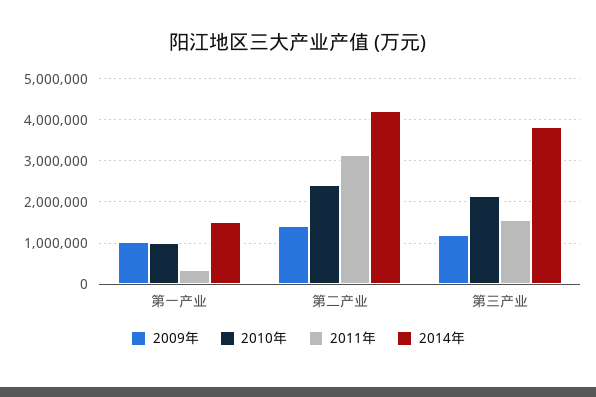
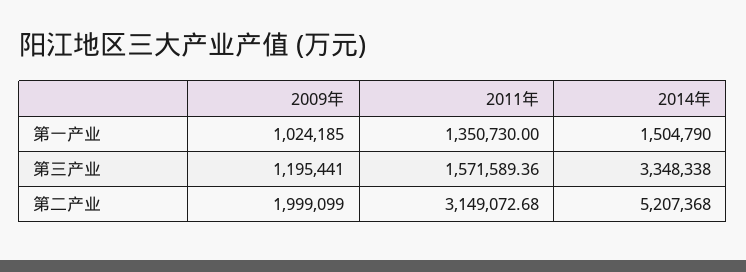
2010年, 第一产业: 1000000 -> none
2011年, 第一产业: 400000 -> 1350730
2009年, 第二产业: 1400000 -> 1999099
2010年, 第二产业: 2400000 -> none
2014年, 第二产业: 4200000 -> 5207368
2010年, 第三产业: 2200000 -> none
2014年, 第三产业: 3800000 -> 3348338

